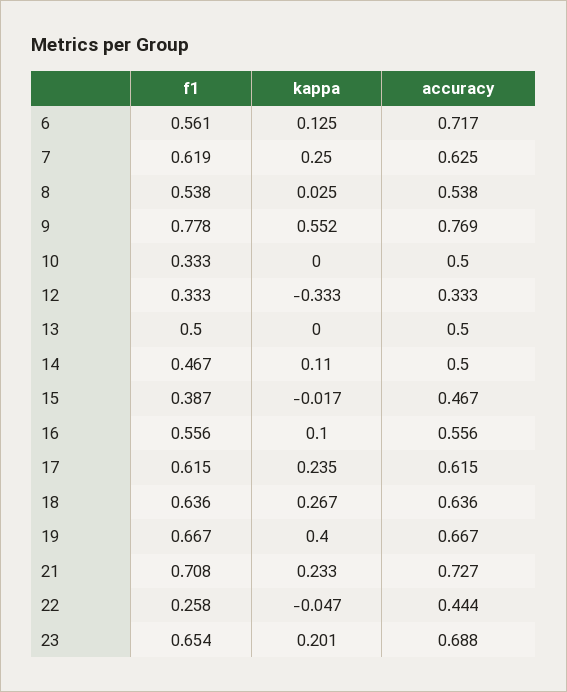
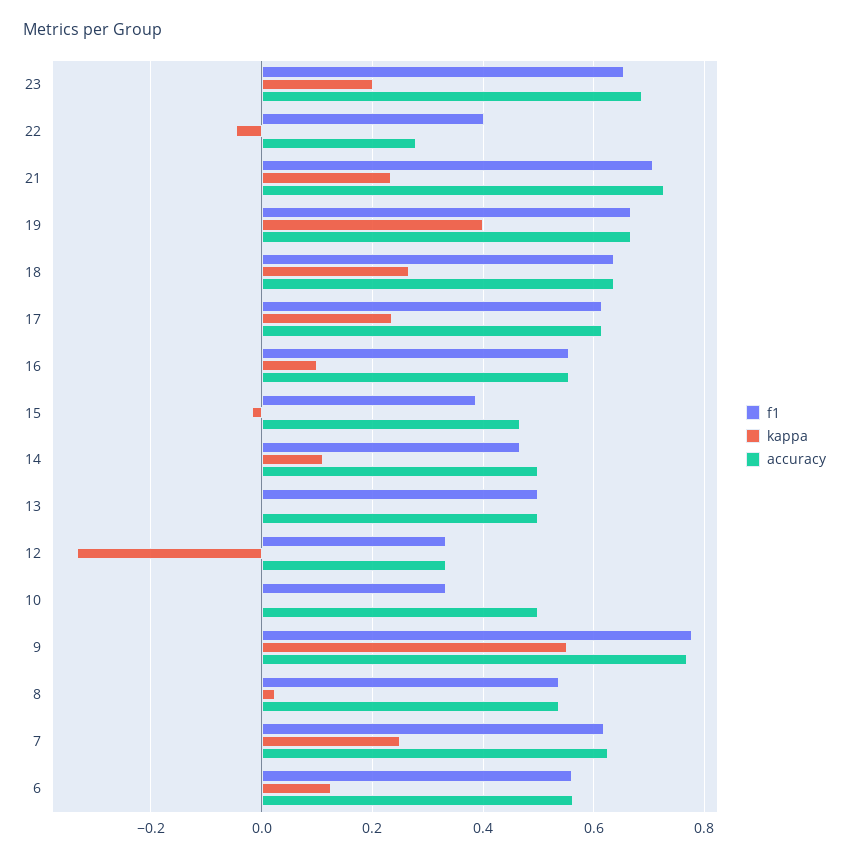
accuracy, 6: 0.717 -> 0.56
f1, 22: 0.258 -> 0.4
accuracy, 22: 0.444 -> 0.28

